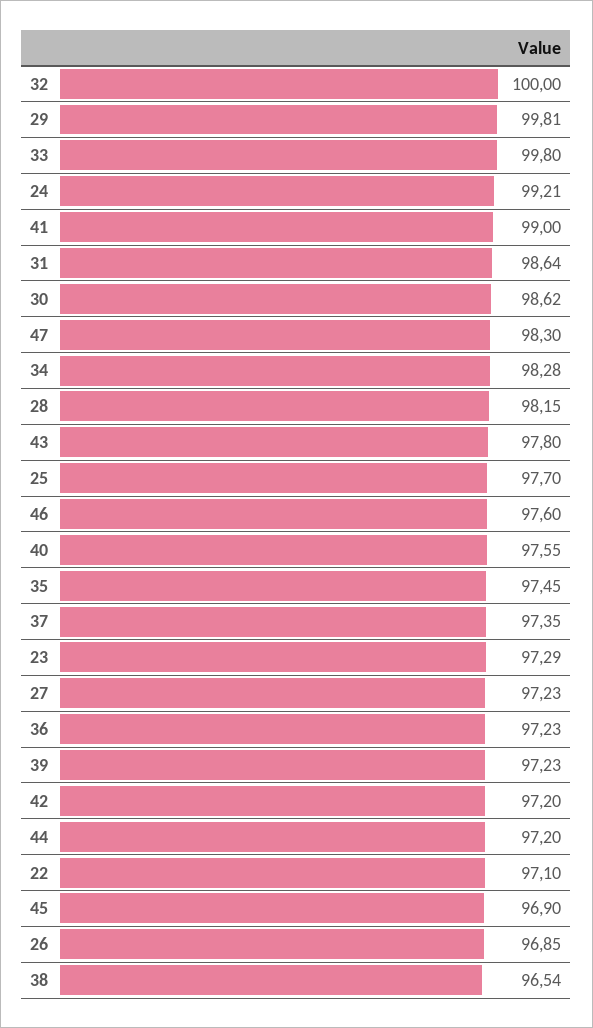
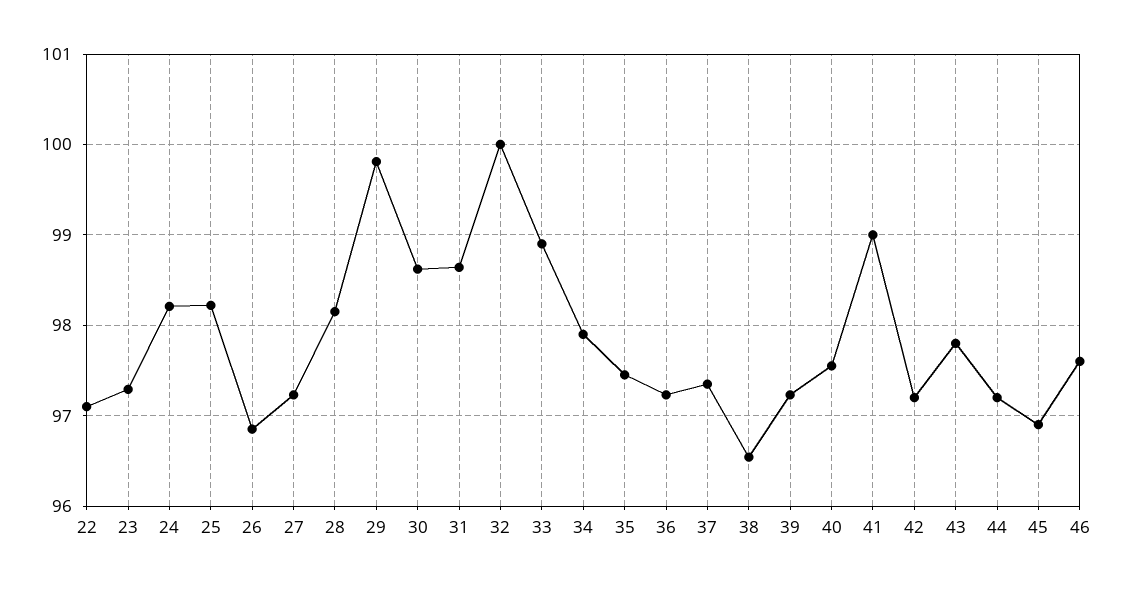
33: 99.8 -> 98.9
24: 99.21 -> 98.2
47: 98.3 -> none
34: 98.28 -> 97.9
25: 97.7 -> 98.2

